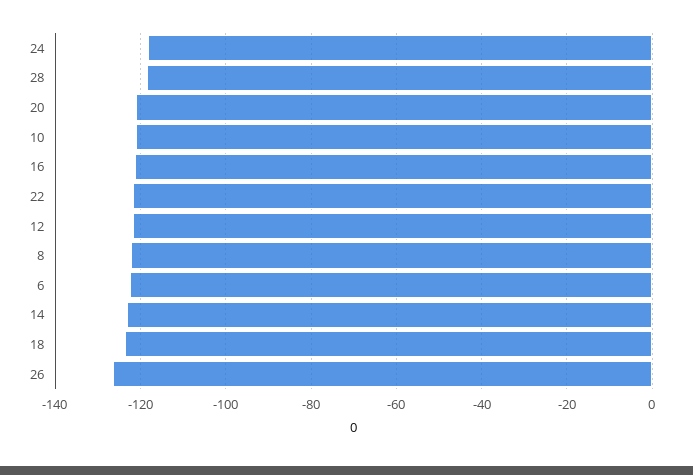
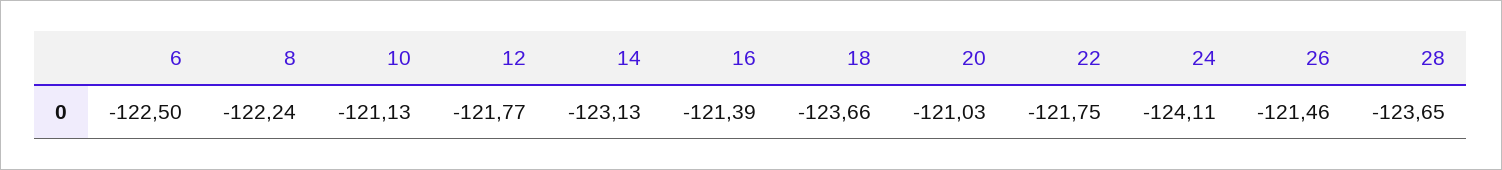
24: -118 -> -124.11
28: -118 -> -123.65
26: -126 -> -121.46

